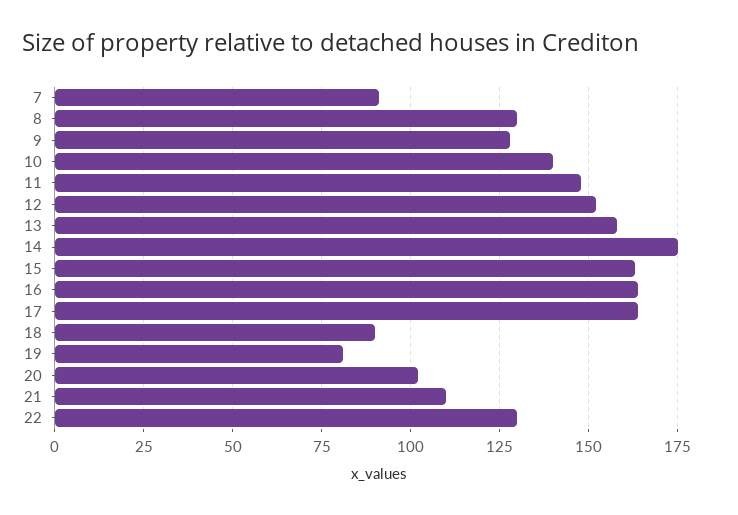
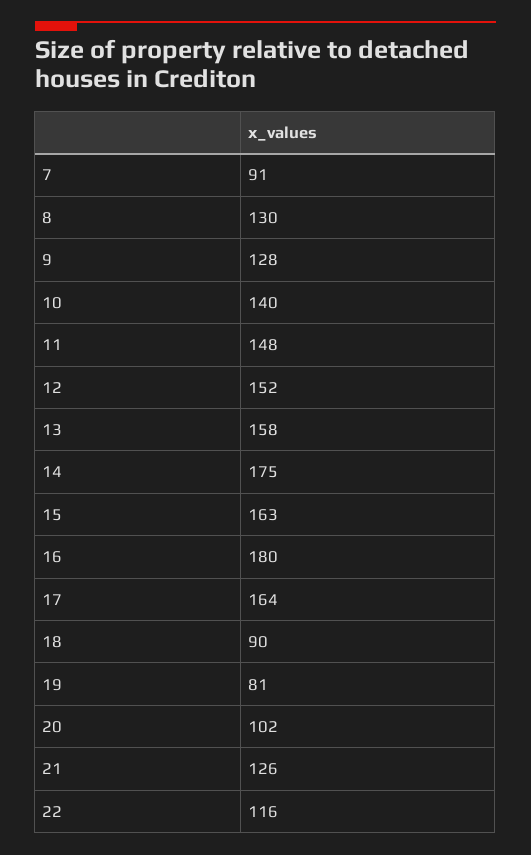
16: 165 -> 180
21: 110 -> 126
22: 130 -> 116

